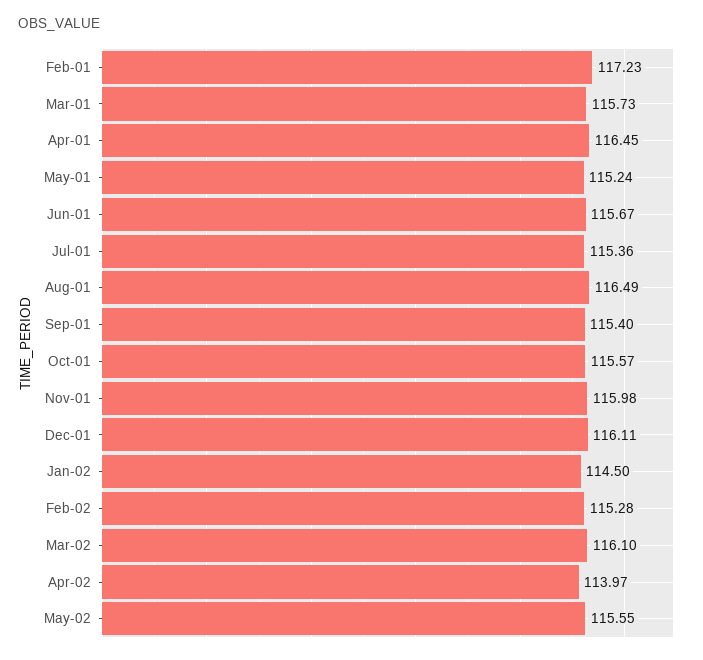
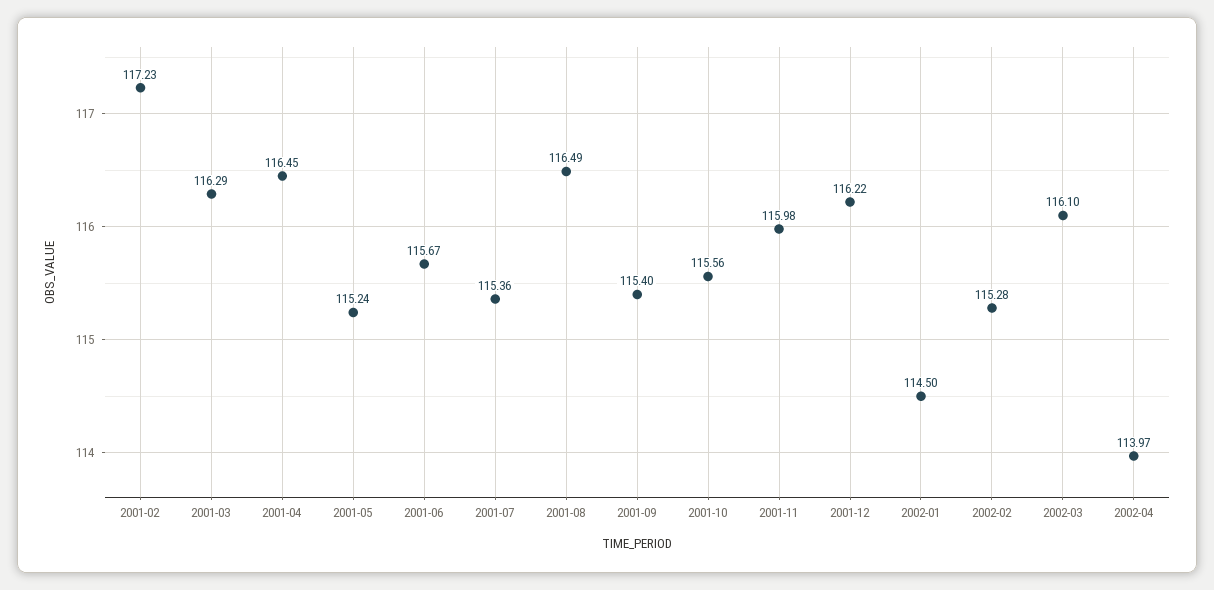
Mar-01: 115.73 -> 116.29
Oct-01: 115.57 -> 115.56
Dec-01: 116.11 -> 116.22
May-02: 115.55 -> none

